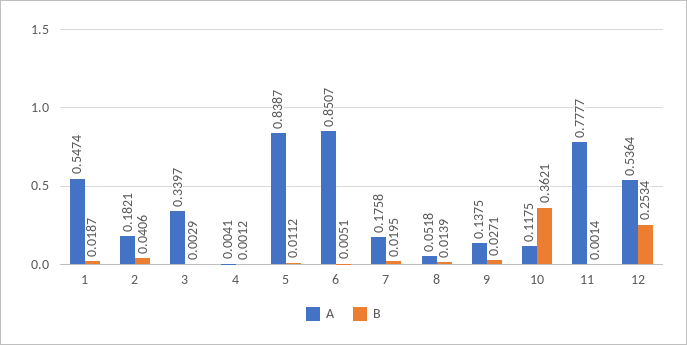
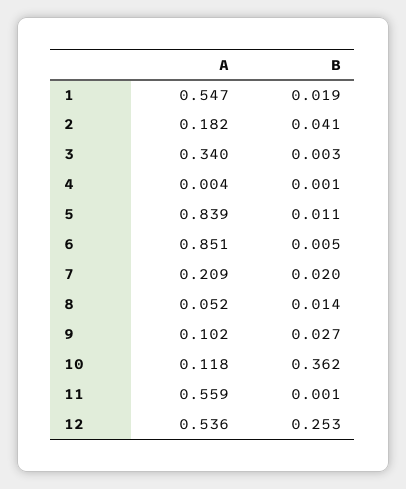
A, 7: 0.1758 -> 0.209
A, 9: 0.1375 -> 0.102
A, 11: 0.7777 -> 0.559

